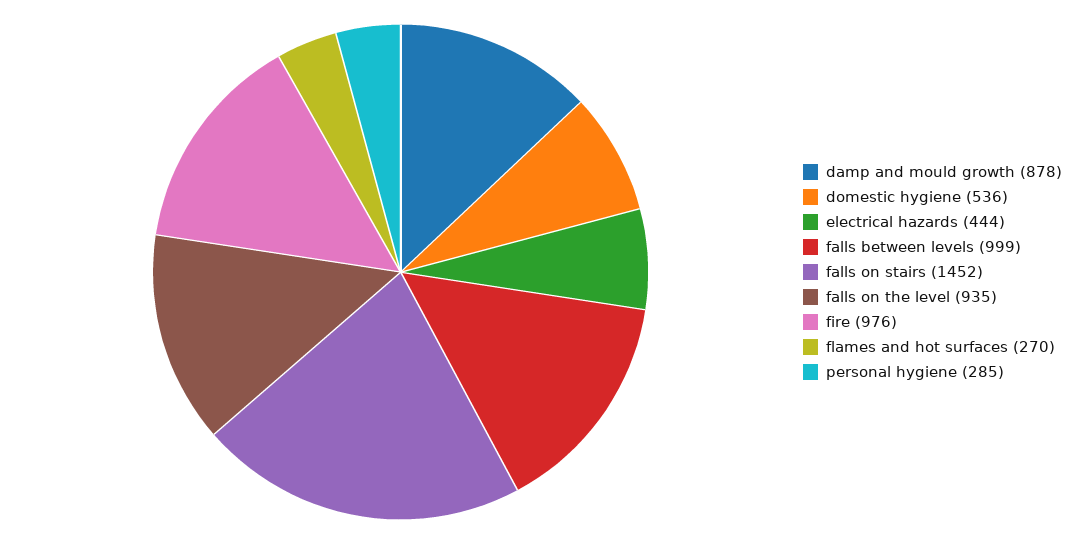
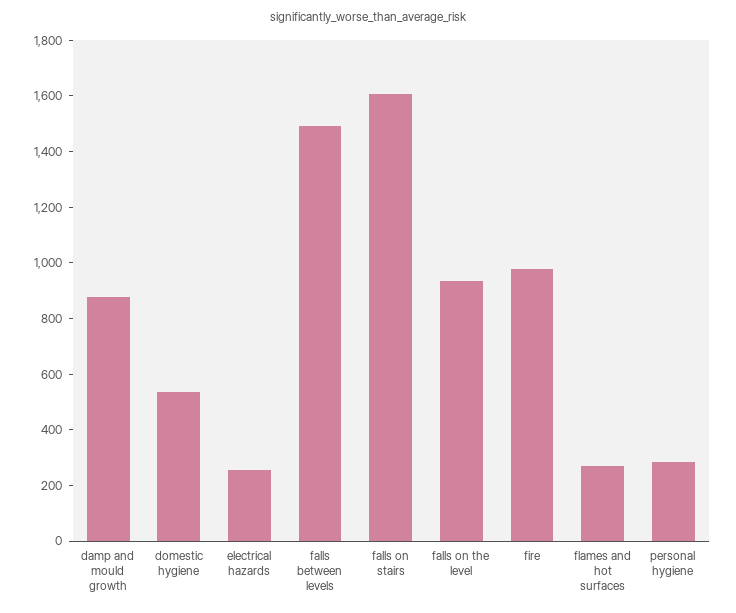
electrical hazards: 444 -> 250
falls between levels: 999 -> 1500
falls on stairs: 1452 -> 1600

